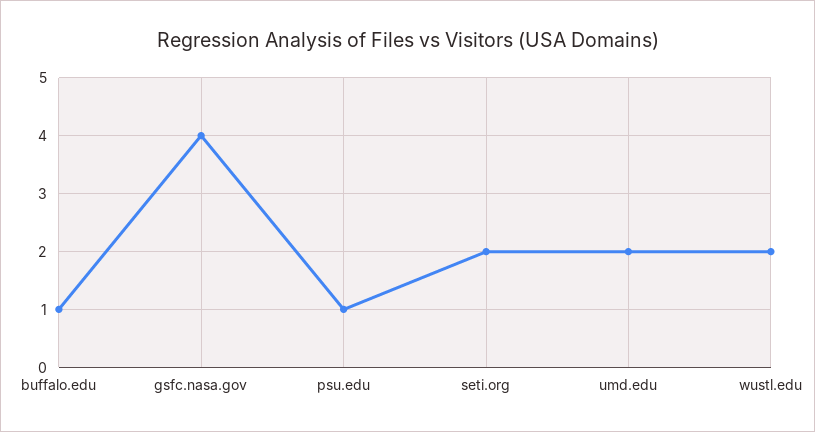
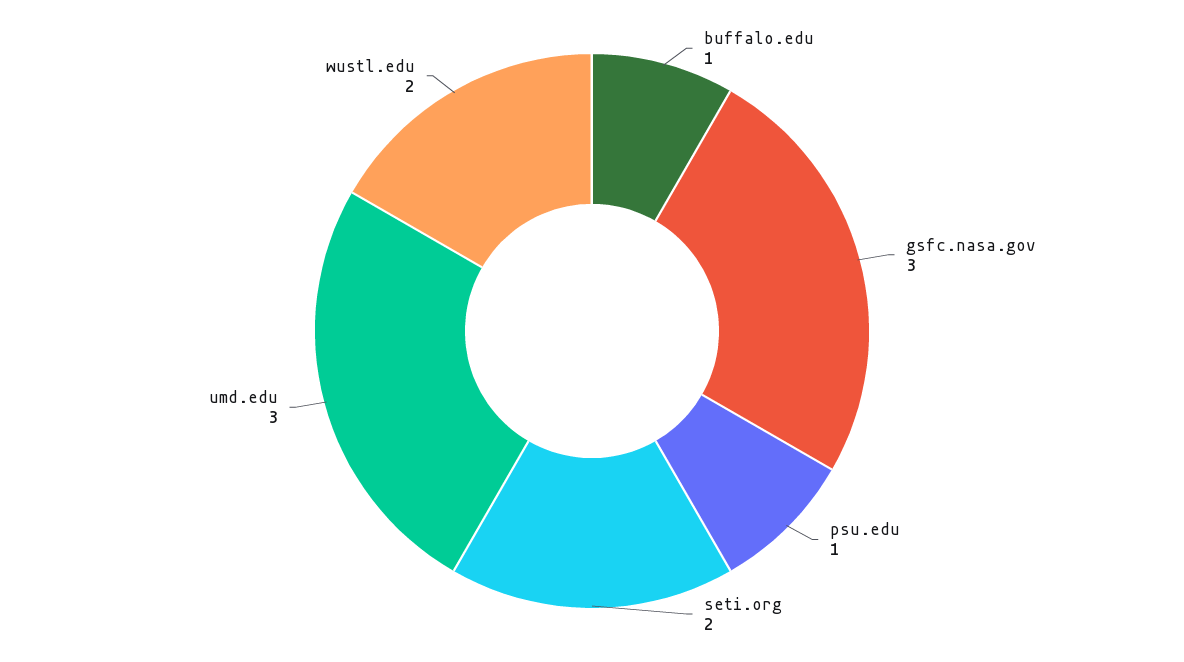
gsfc.nasa.gov: 4 -> 3
umd.edu: 2 -> 3

